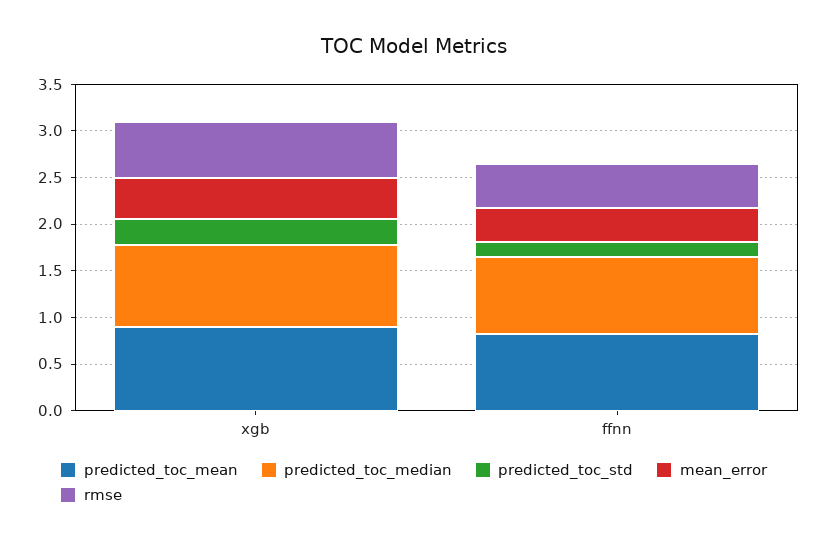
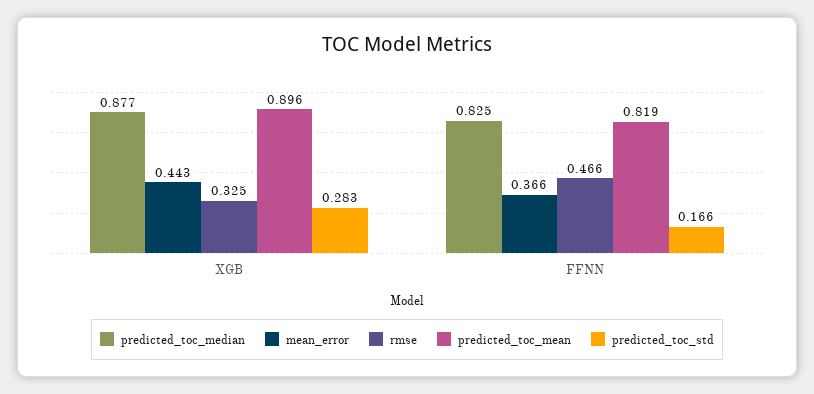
rmse, xgb: 0.6 -> 0.325

